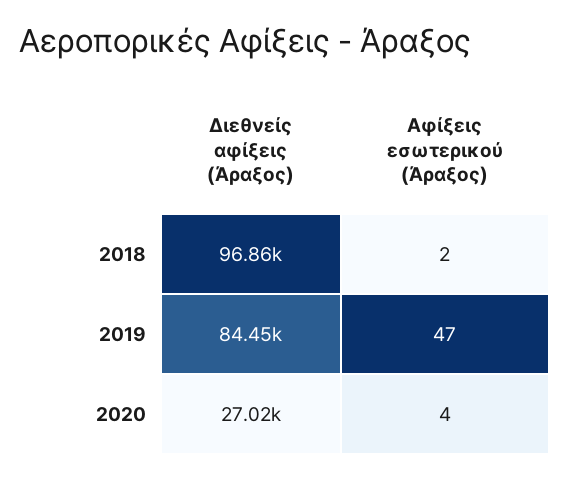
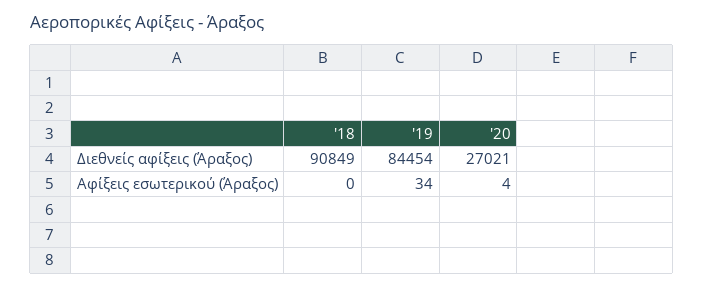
Διεθνείς αφίξεις (Άραξος), 2018: 96860 -> 90849
Αφίξεις εσωτερικού (Άραξος), 2018: 2 -> 0
Αφίξεις εσωτερικού (Άραξος), 2019: 47 -> 34

